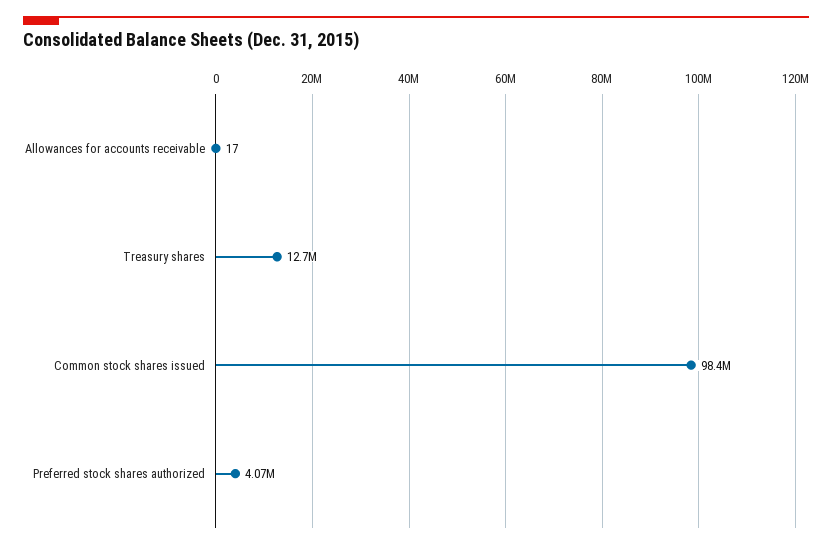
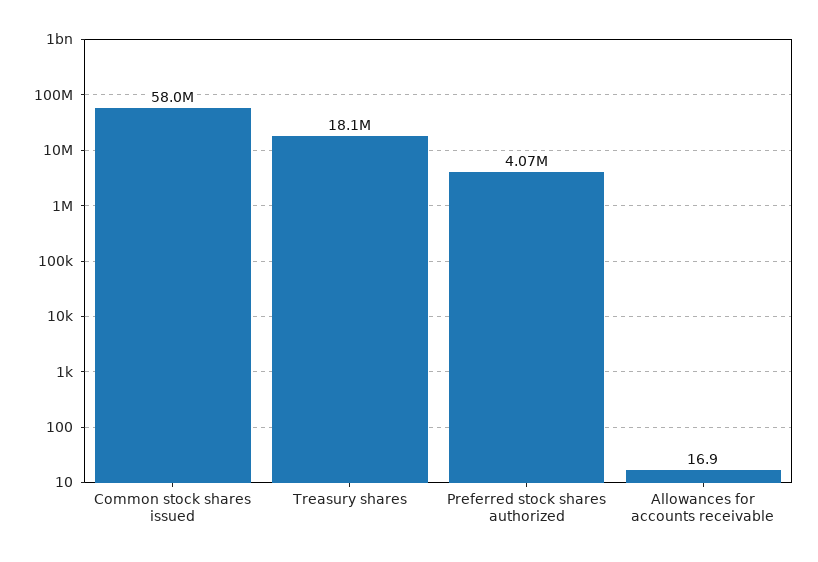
Treasury shares: 12700000 -> 18100000
Common stock shares issued: 98400000 -> 58000000

